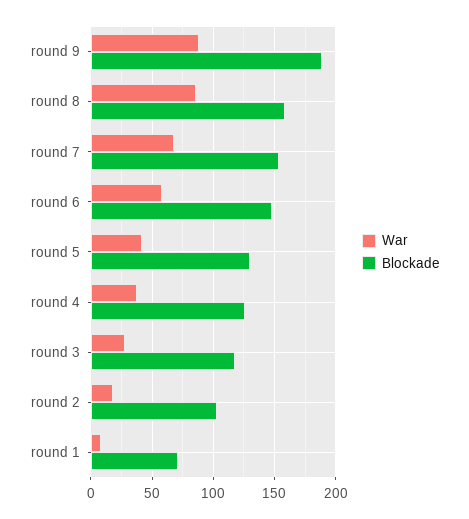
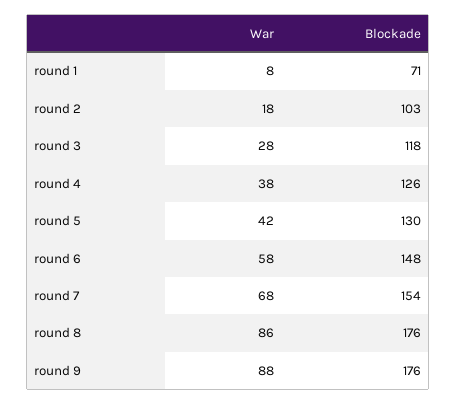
Blockade, round 9: 190 -> 176
Blockade, round 8: 160 -> 176

